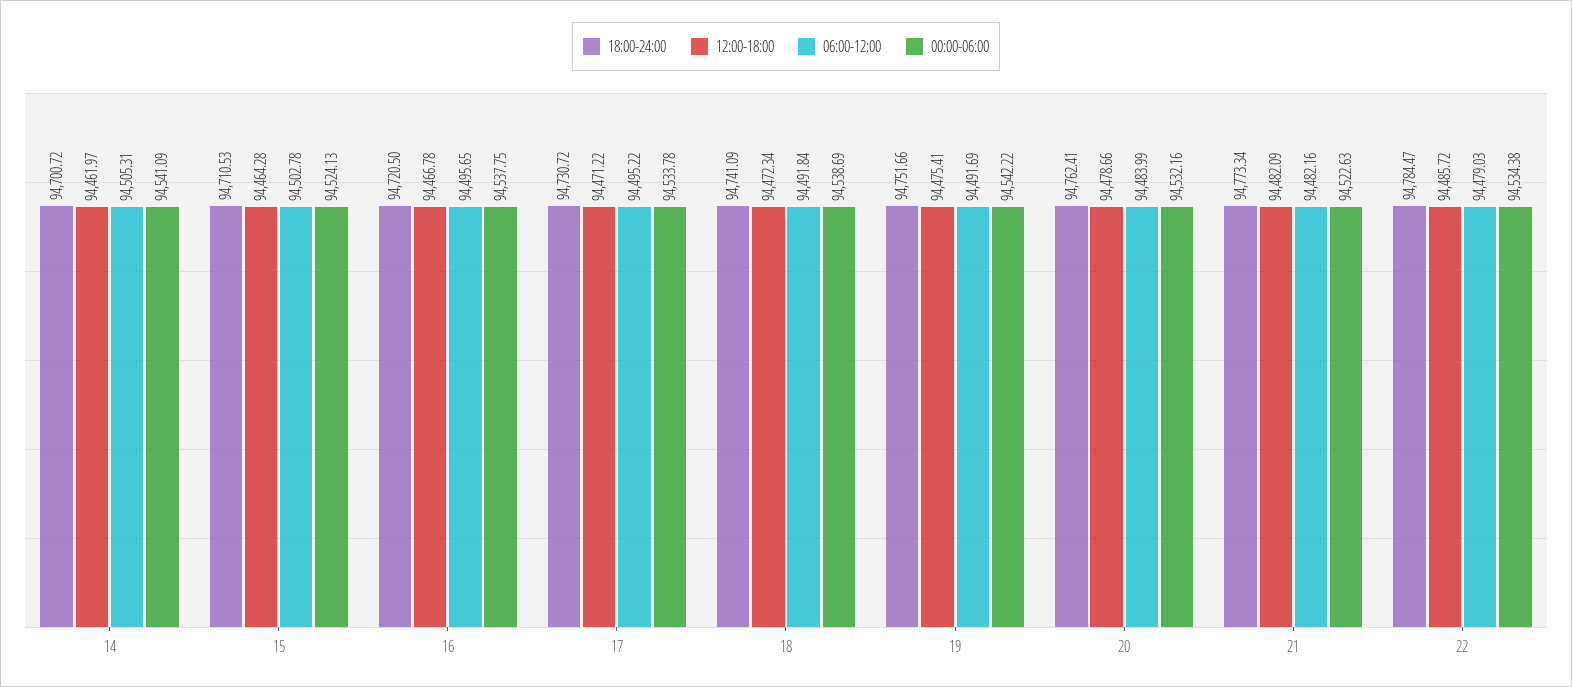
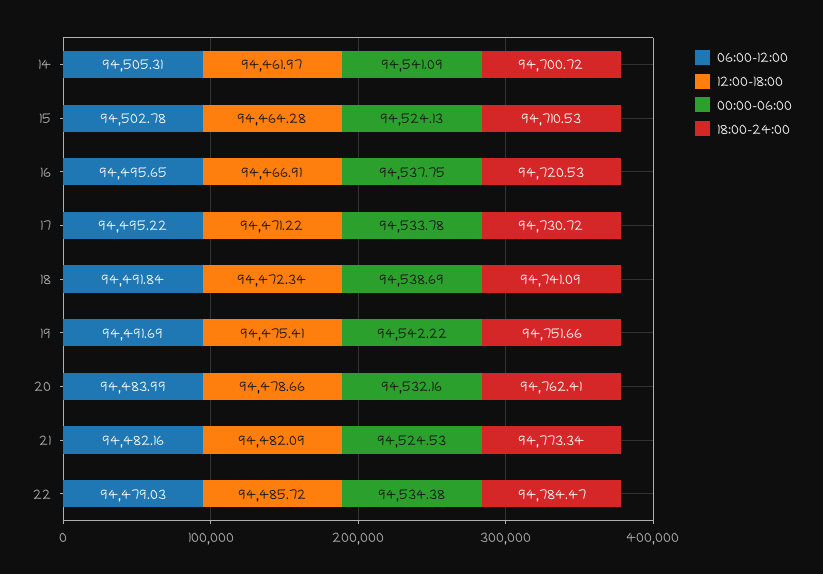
18:00-24:00, 16: 94720.5 -> 94720.53
12:00-18:00, 16: 94466.78 -> 94466.91
00:00-06:00, 21: 94522.63 -> 94524.53

